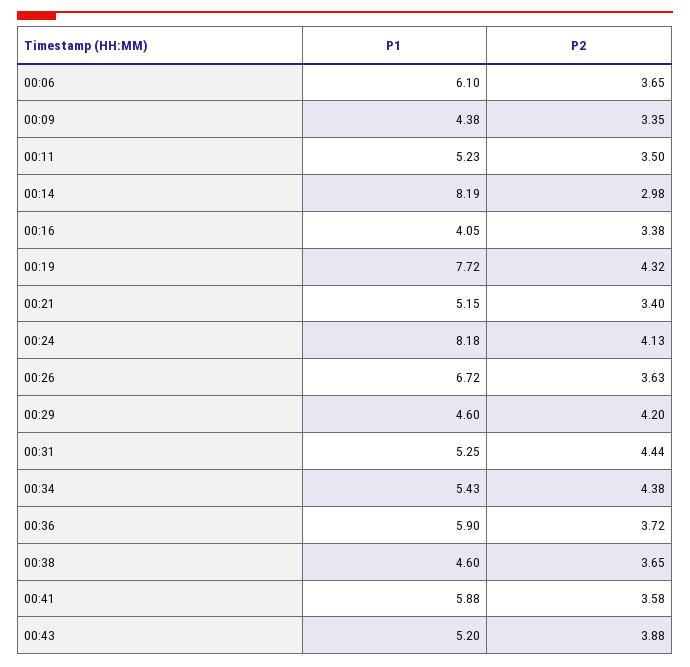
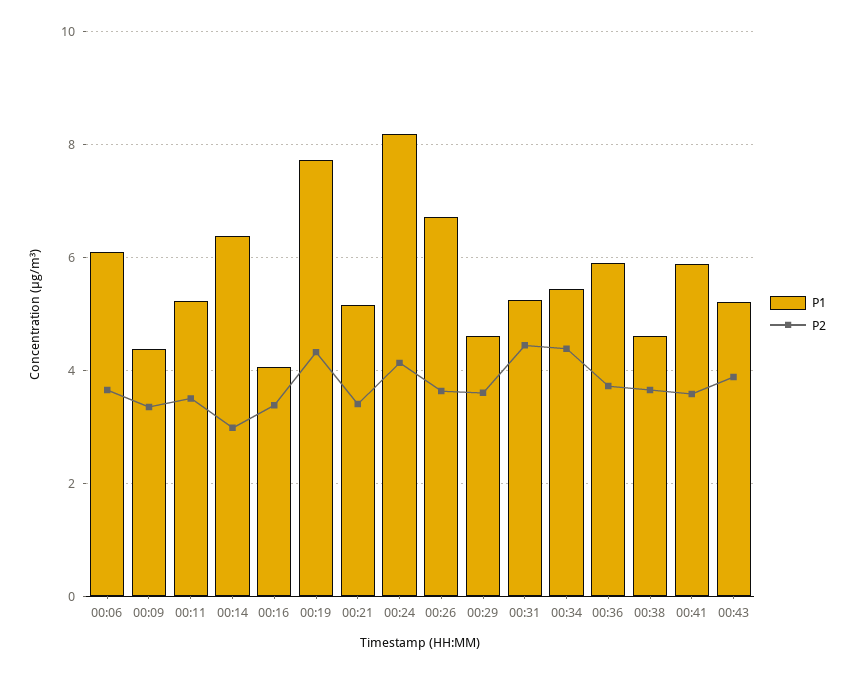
P1, 00:14: 8.19 -> 6.4
P2, 00:29: 4.2 -> 3.6

